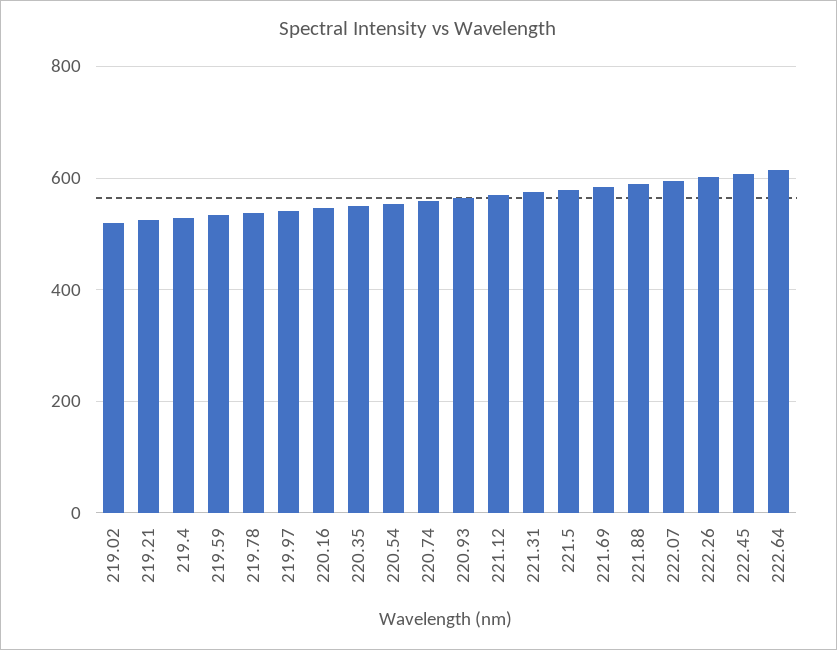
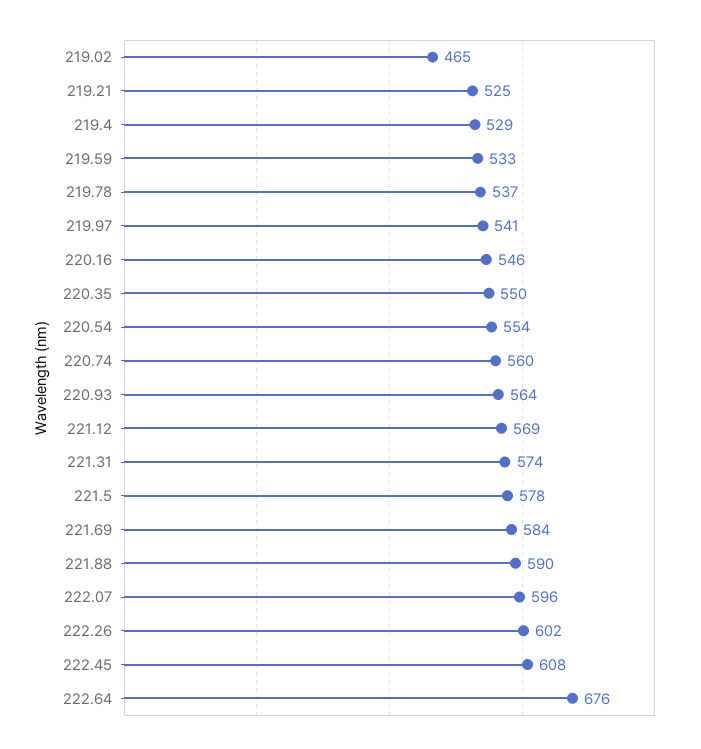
219.02: 520 -> 465
222.64: 620 -> 676

